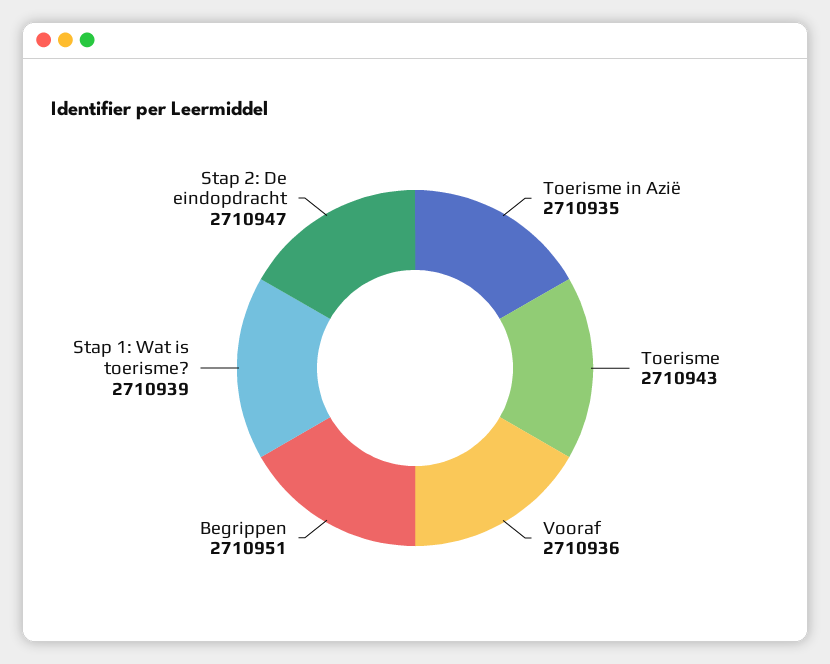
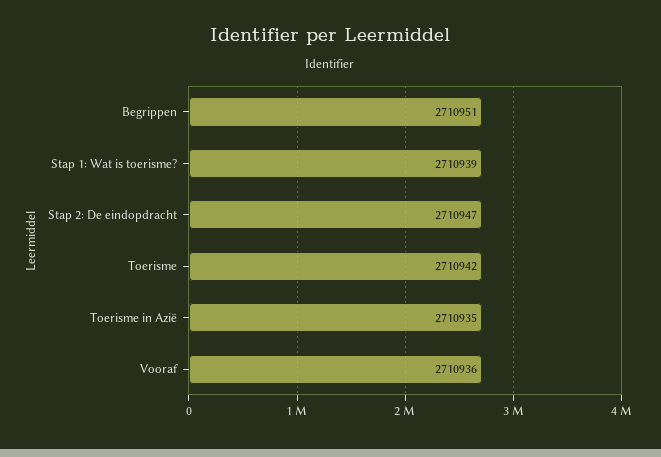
Toerisme: 2710943 -> 2710942

